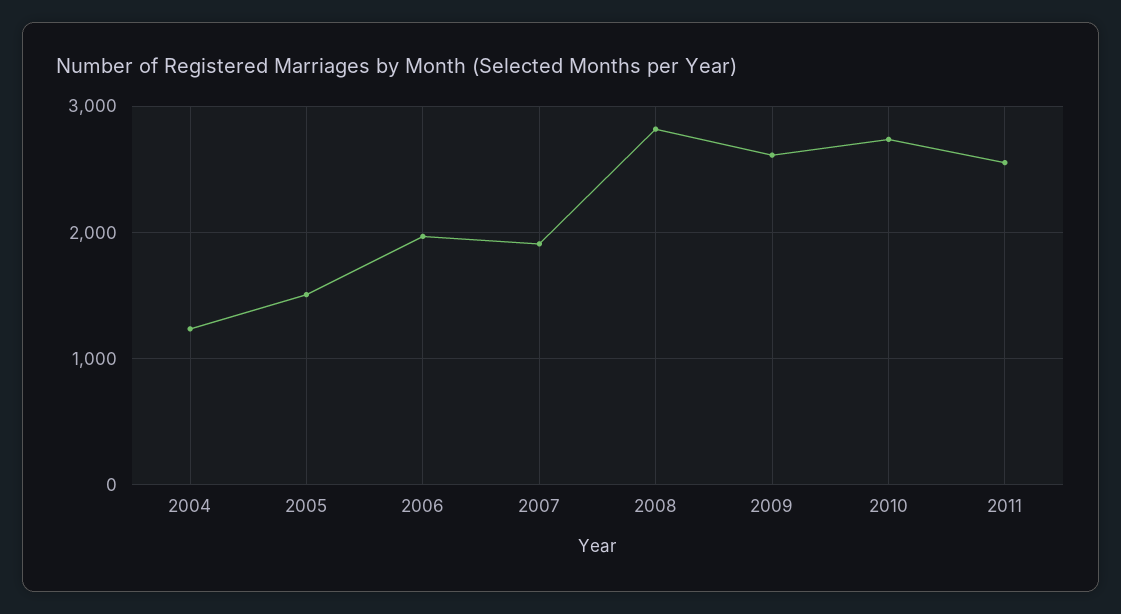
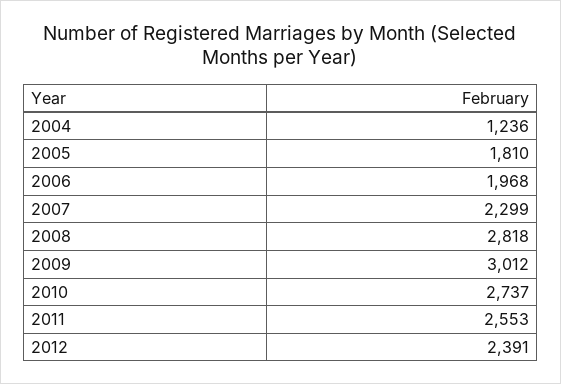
2005: 1500 -> 1810
2007: 1900 -> 2299
2009: 2600 -> 3012
2012: none -> 2391

